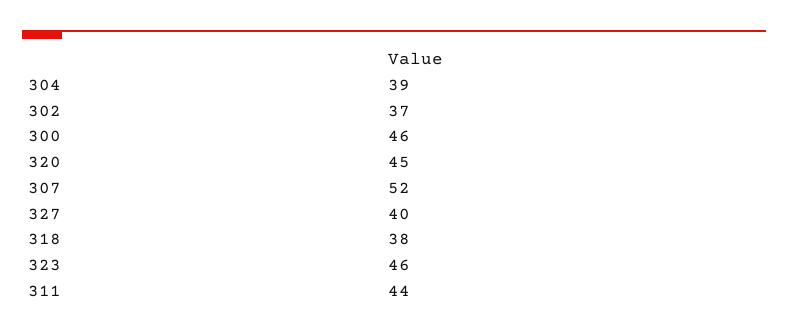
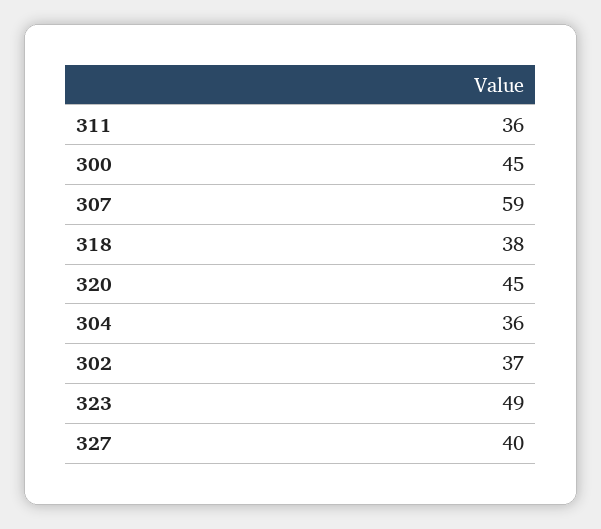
304: 39 -> 36
300: 46 -> 45
307: 52 -> 59
323: 46 -> 49
311: 44 -> 36

